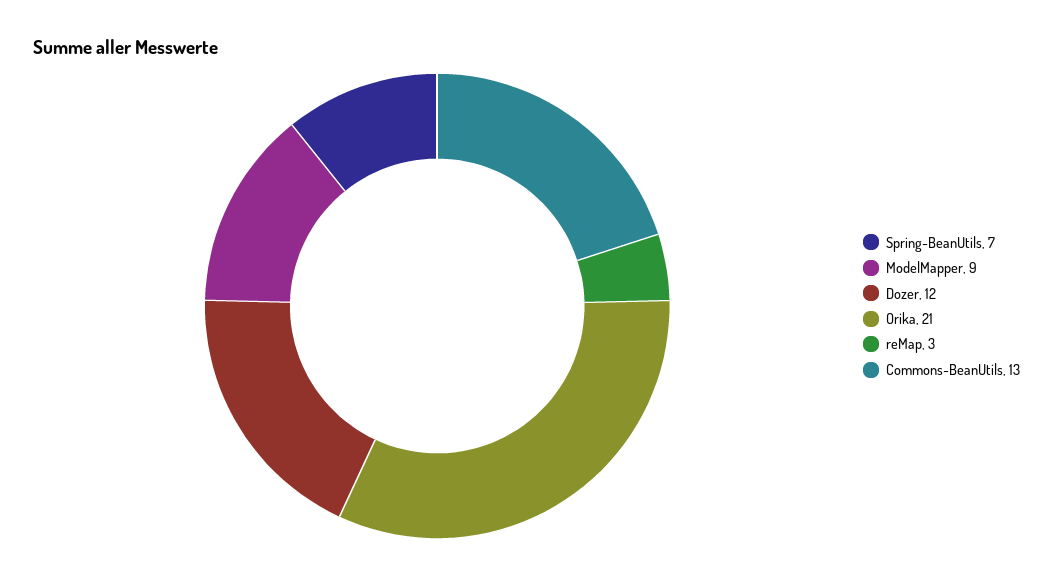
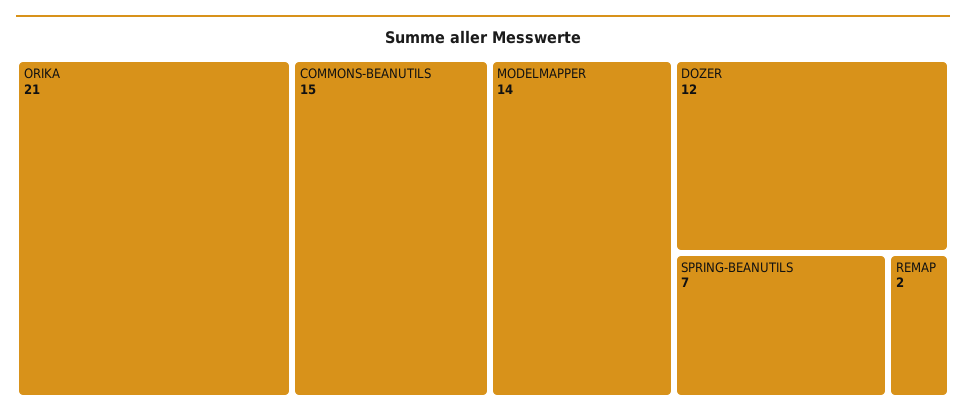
ModelMapper: 9 -> 14
reMap: 3 -> 2
Commons-BeanUtils: 13 -> 15

